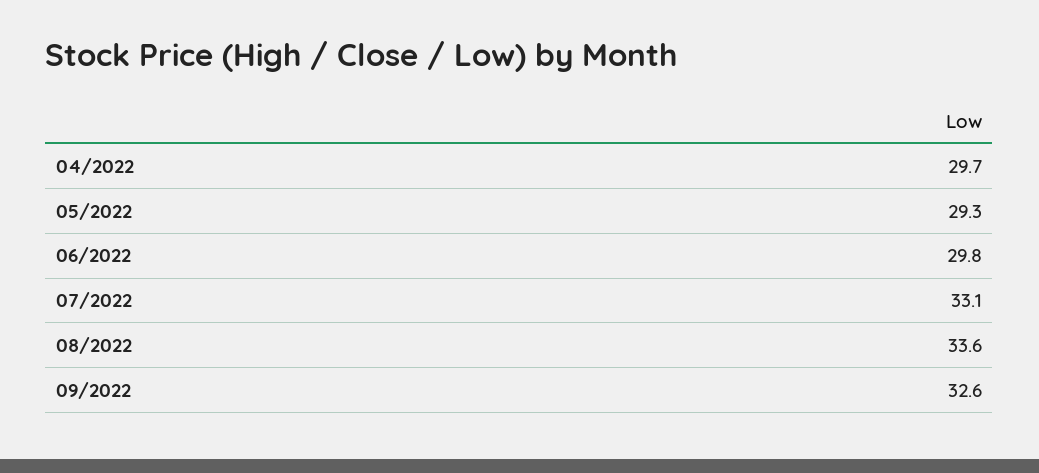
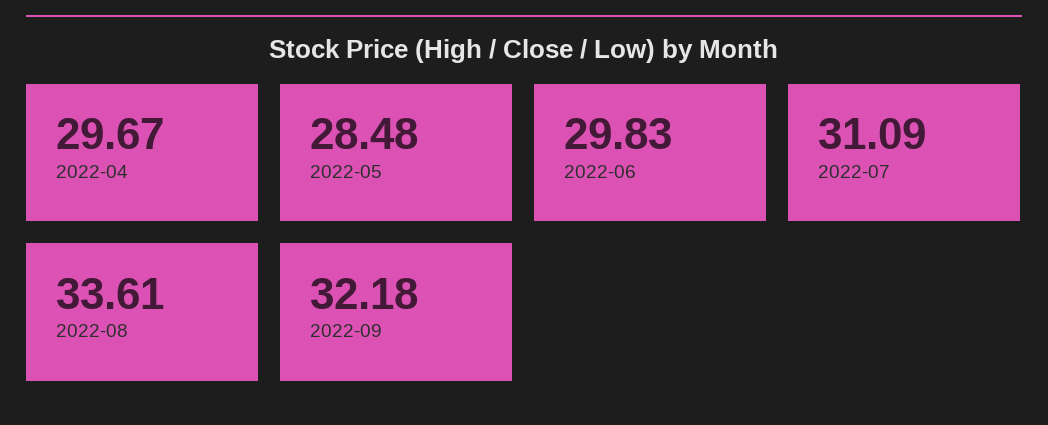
05/2022: 29.3 -> 28.48
07/2022: 33.1 -> 31.09
09/2022: 32.6 -> 32.18

